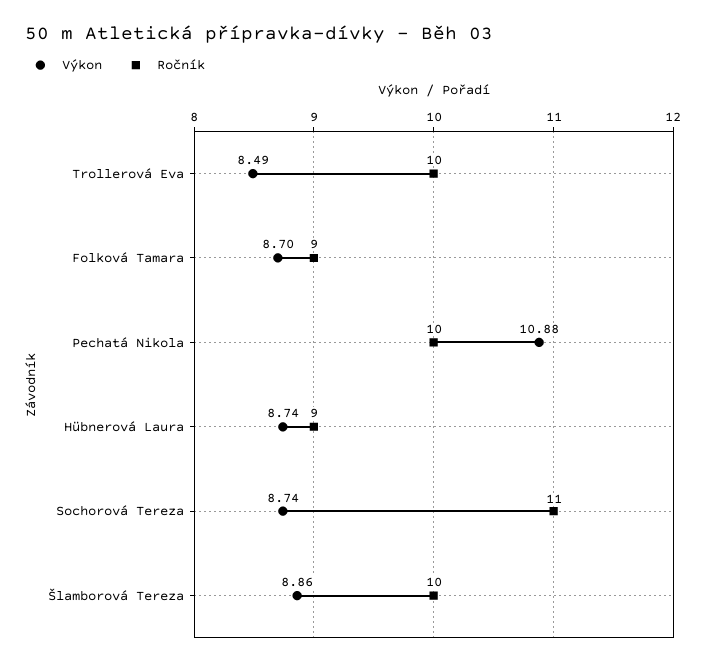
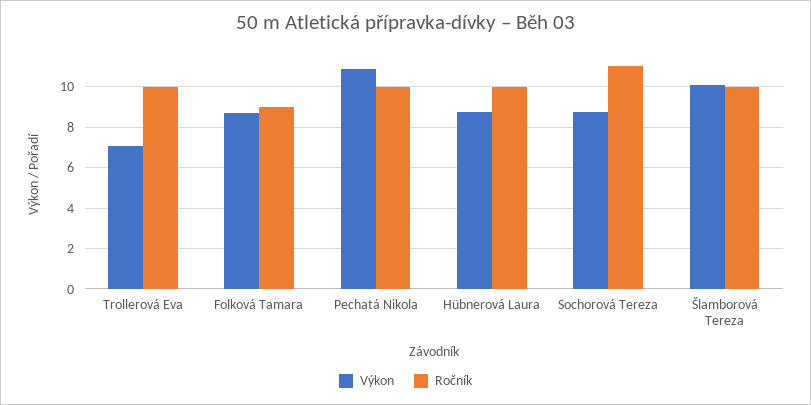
Výkon, Trollerová Eva: 8.49 -> 7
Ročník, Hübnerová Laura: 9 -> 10
Výkon, Šlamborová Tereza: 8.86 -> 10

